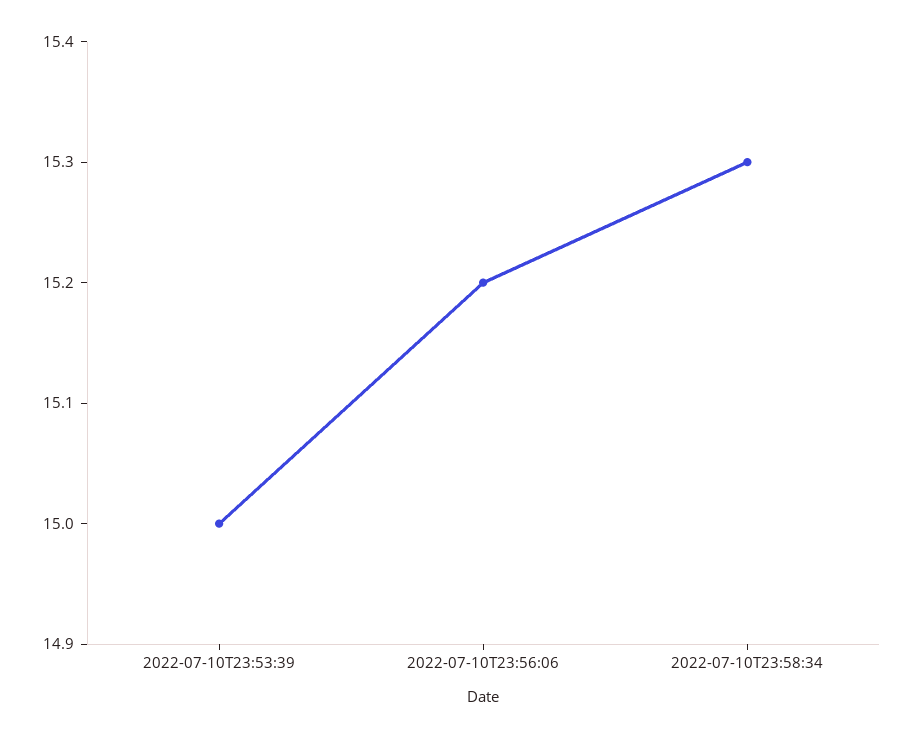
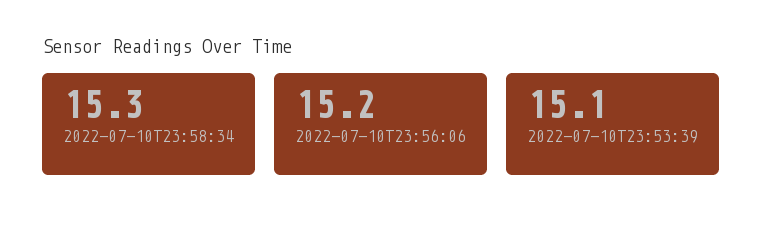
2022-07-10T23:53:39: 15 -> 15.1

